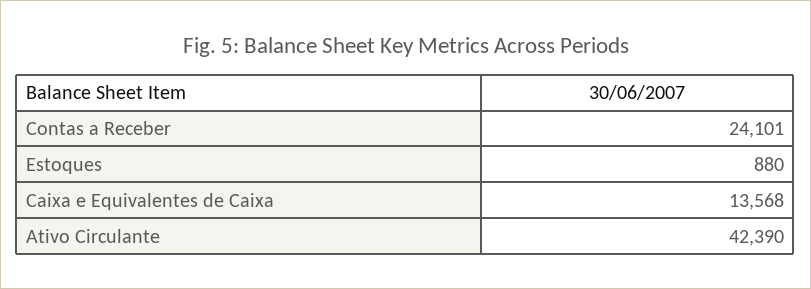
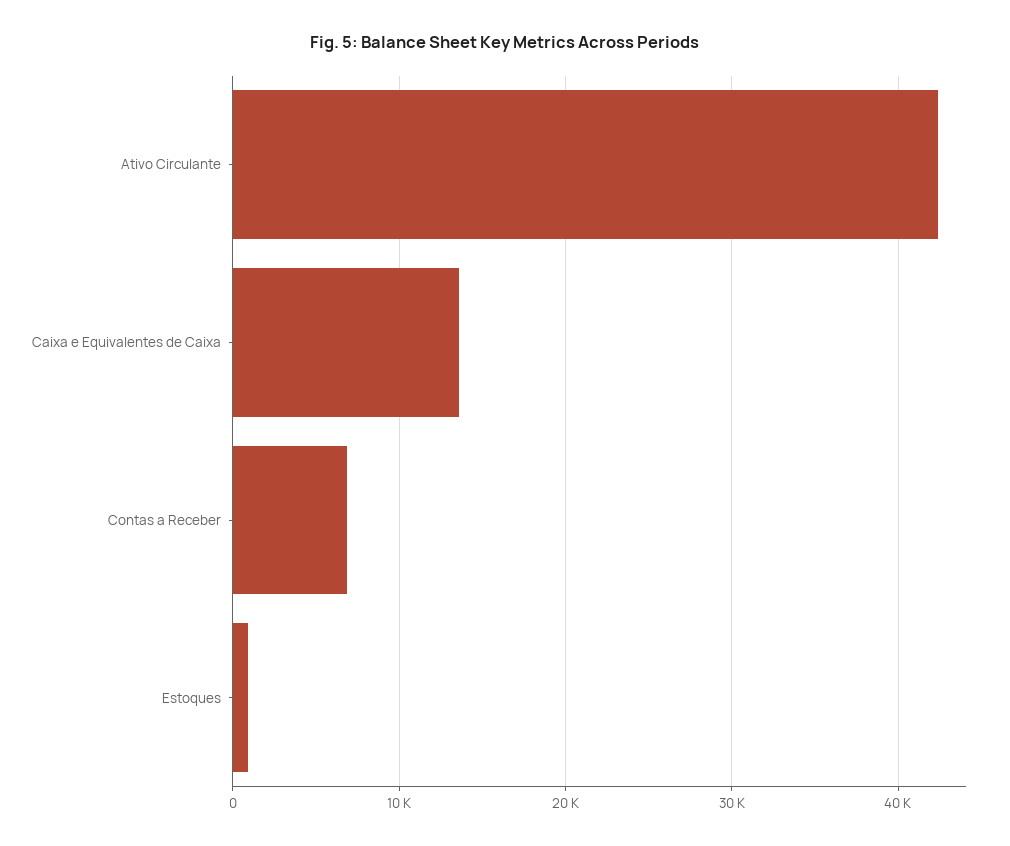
Contas a Receber: 24101 -> 7000

